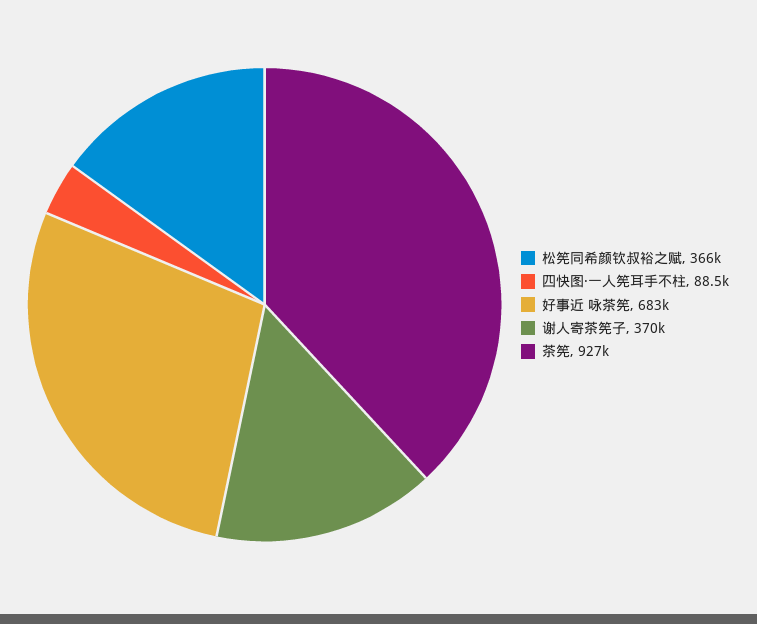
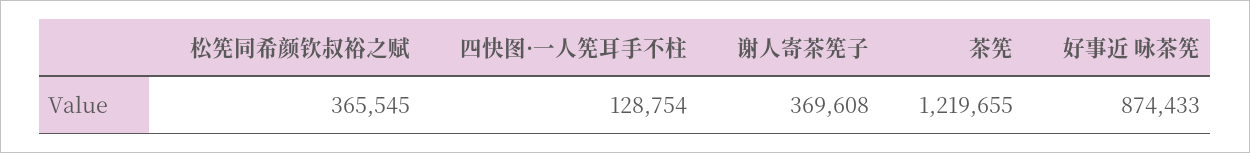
四快图·一人筅耳手不柱: 88500 -> 128754
好事近 咏茶筅: 683000 -> 874433
茶筅: 927000 -> 1219655

